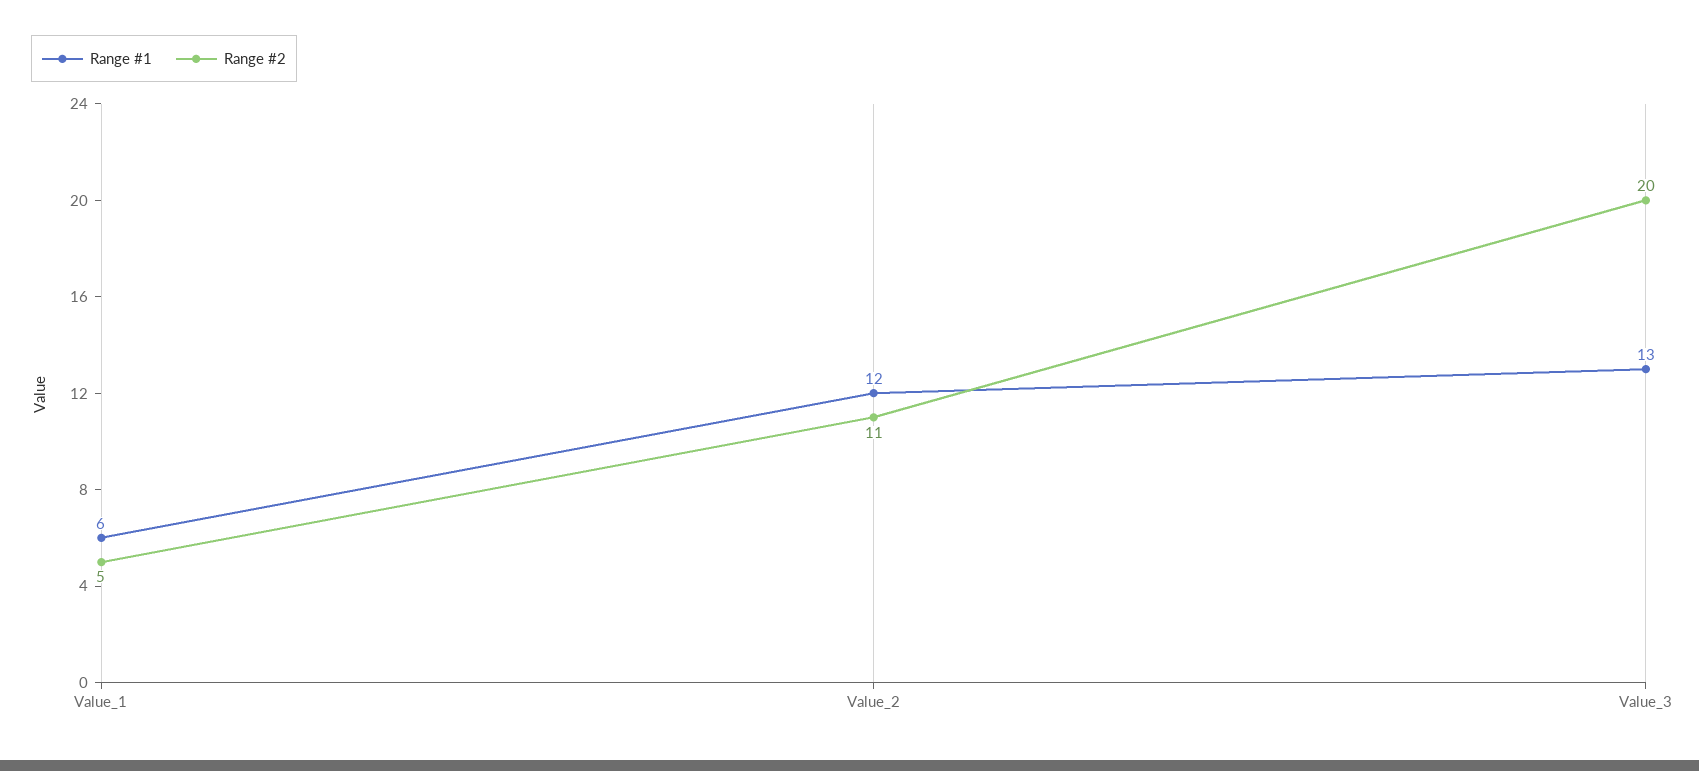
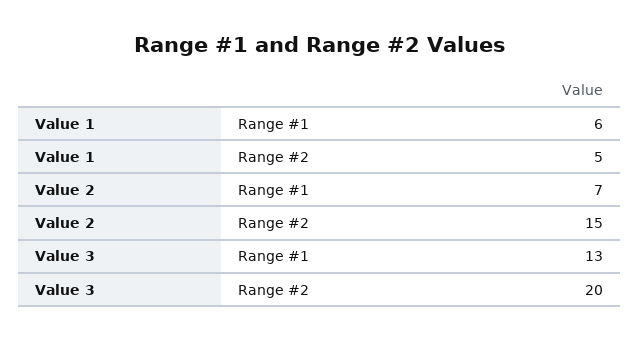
Range #1, Value_2: 12 -> 7
Range #2, Value_2: 11 -> 15

